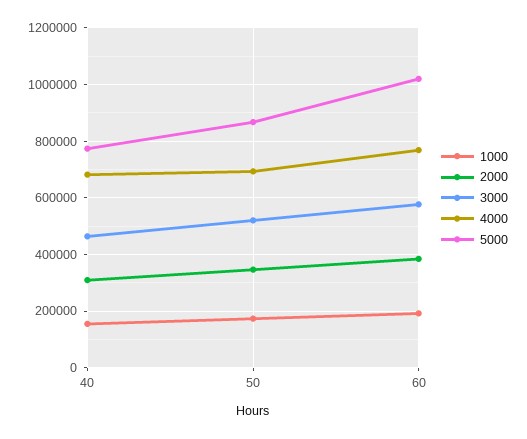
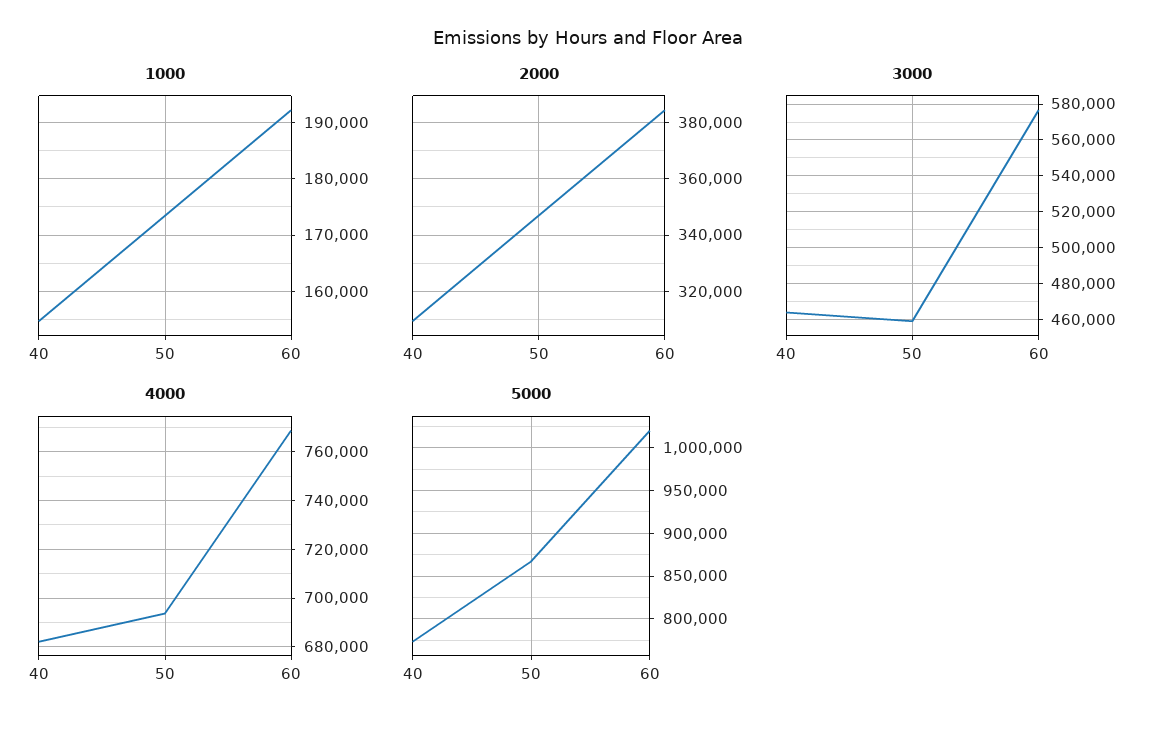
3000, 50: 525000 -> 460000

